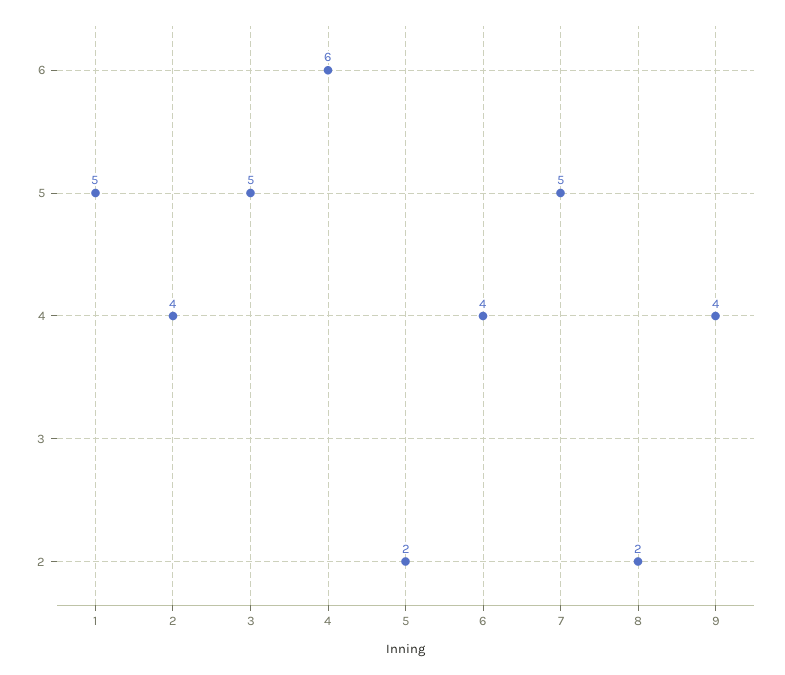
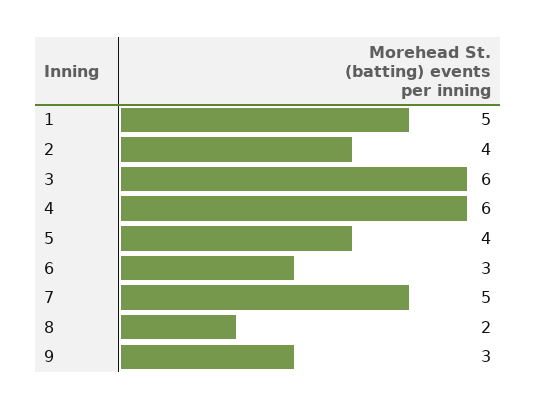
3: 5 -> 6
5: 2 -> 4
6: 4 -> 3
9: 4 -> 3

